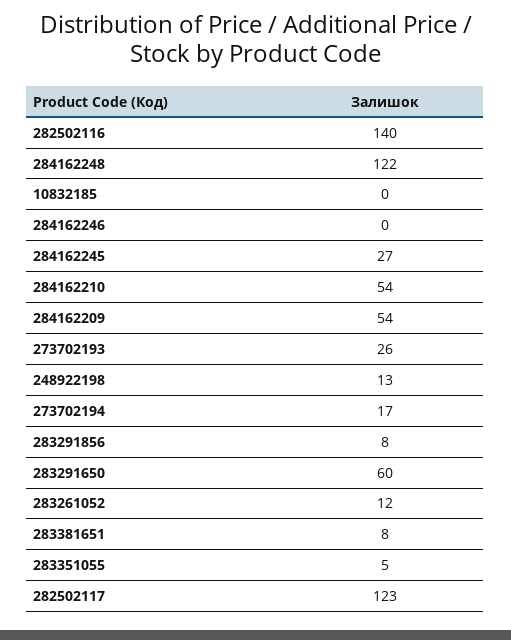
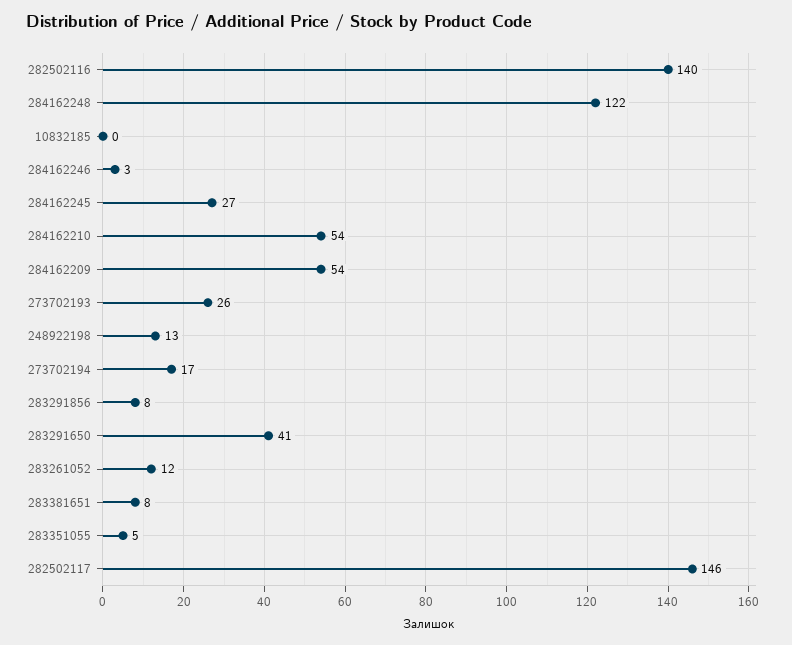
284162246: 0 -> 3
283291650: 60 -> 41
282502117: 123 -> 146

